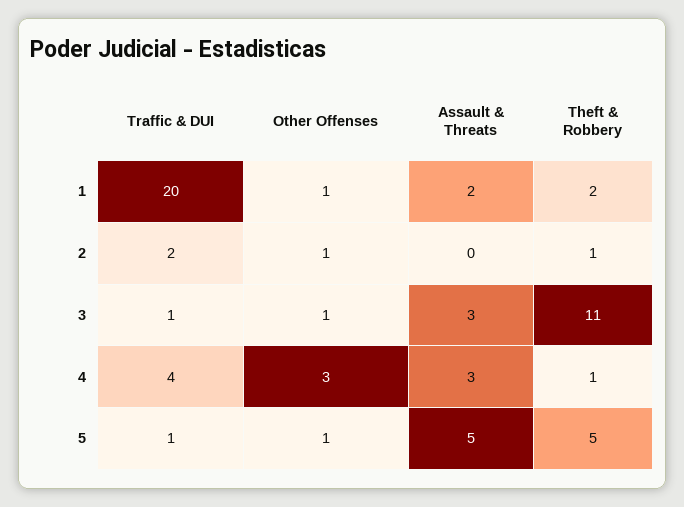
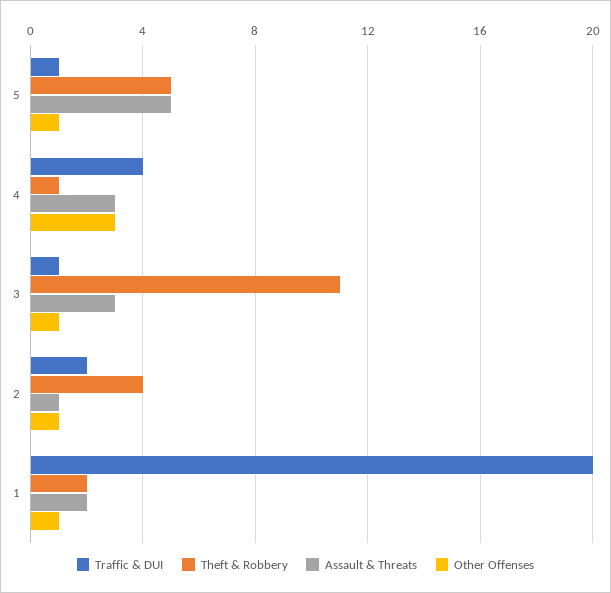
Assault & Threats, 2: 0 -> 1
Theft & Robbery, 2: 1 -> 4

